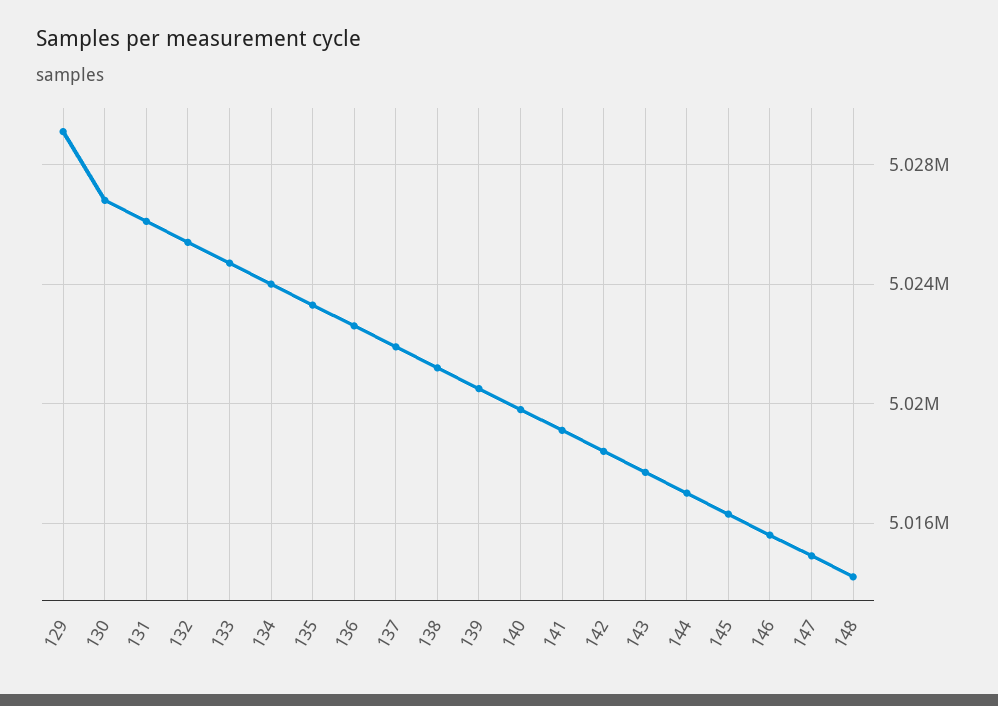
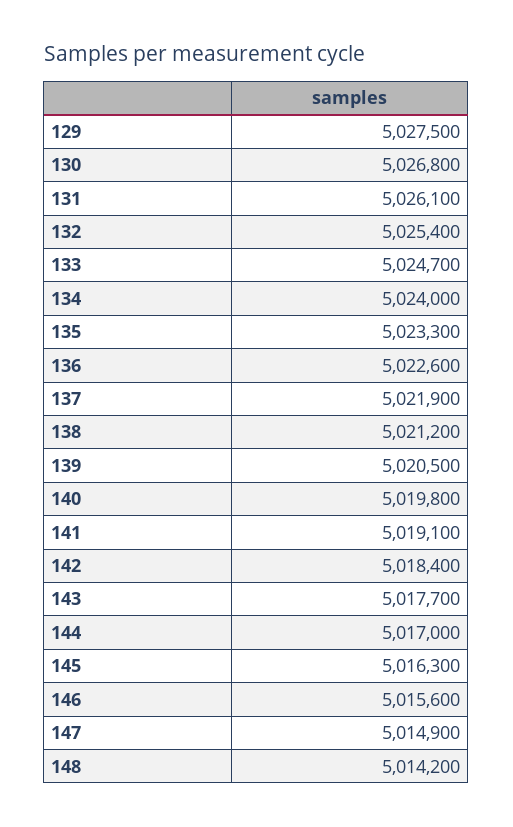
129: 5029000 -> 5027500

